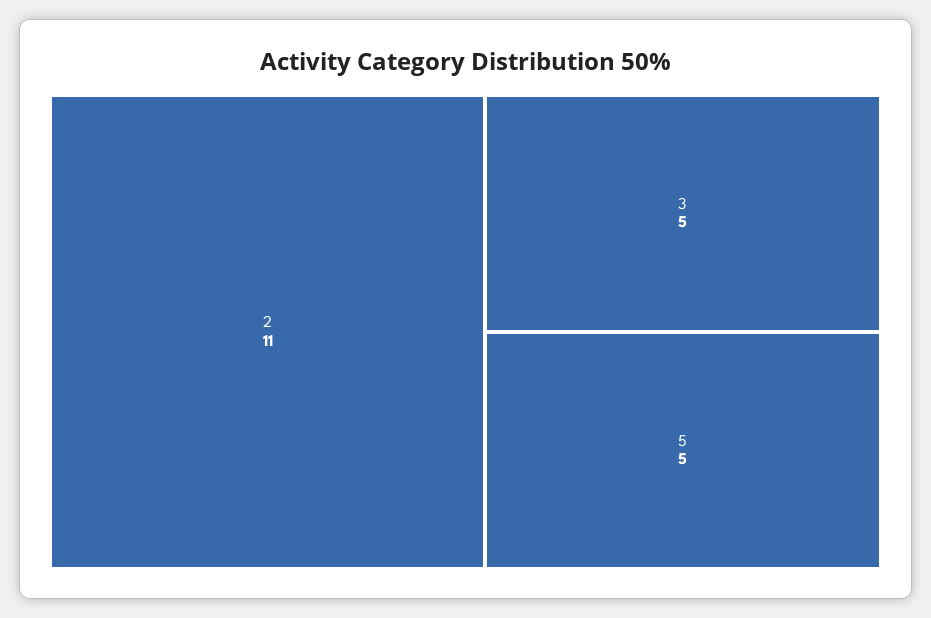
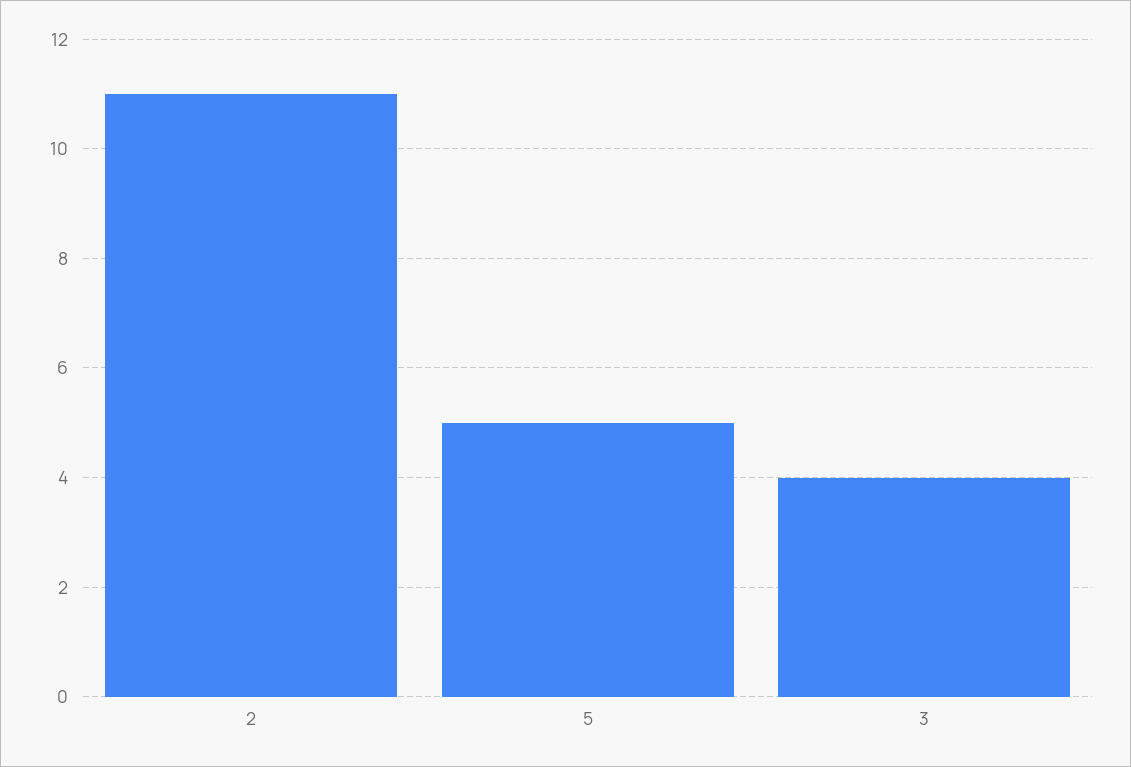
3: 5 -> 4

